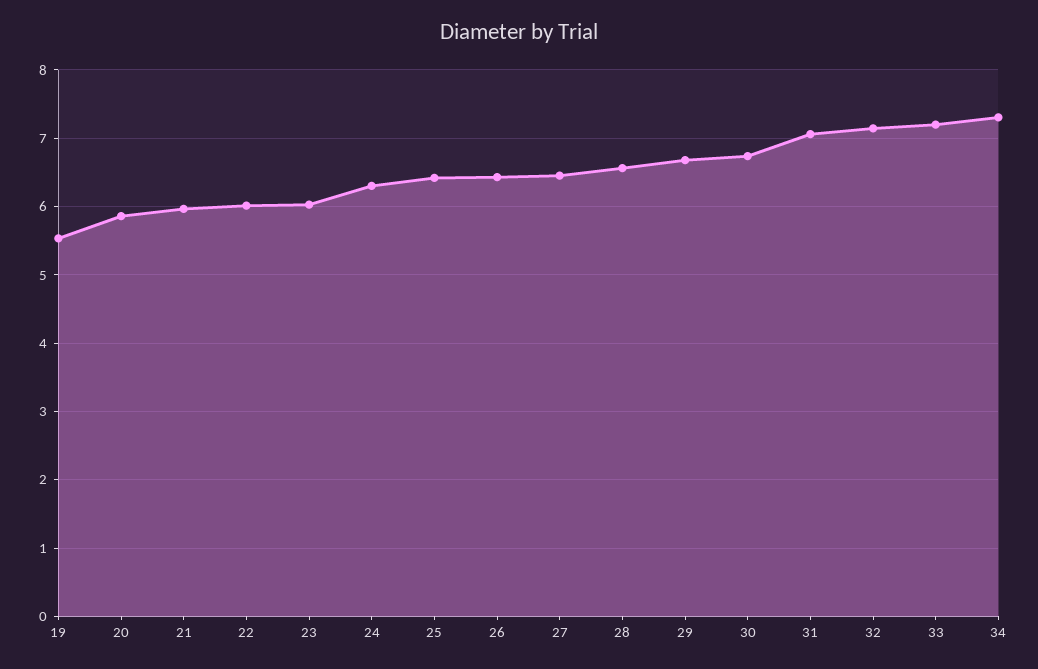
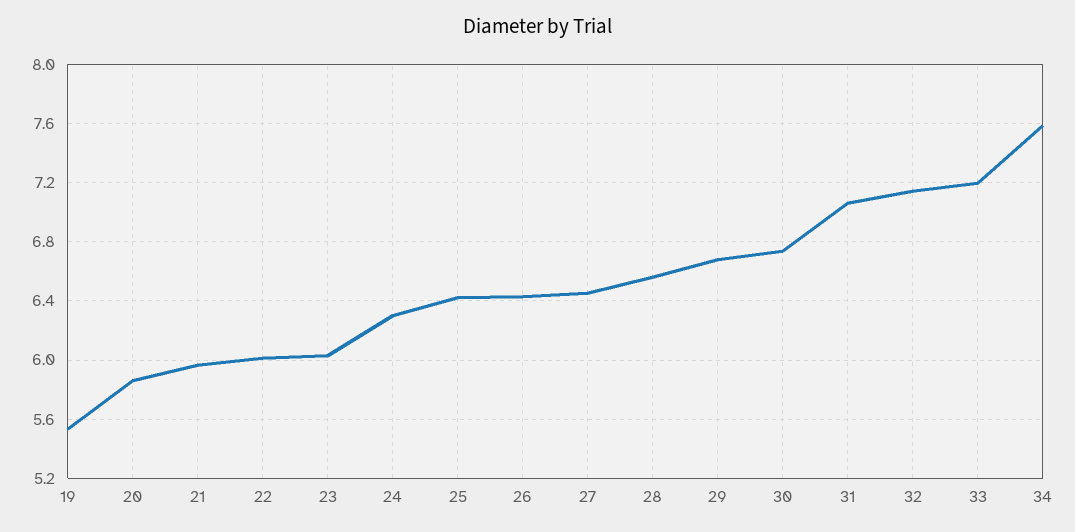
34: 7.3 -> 7.6

